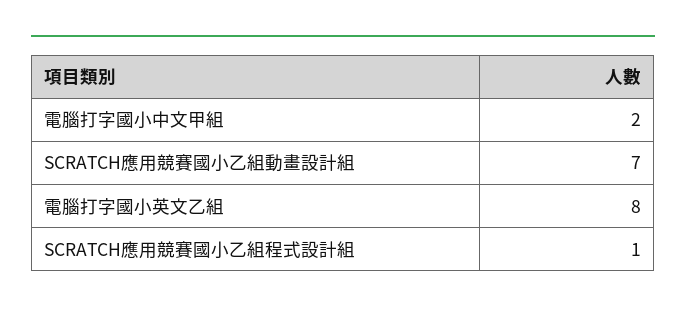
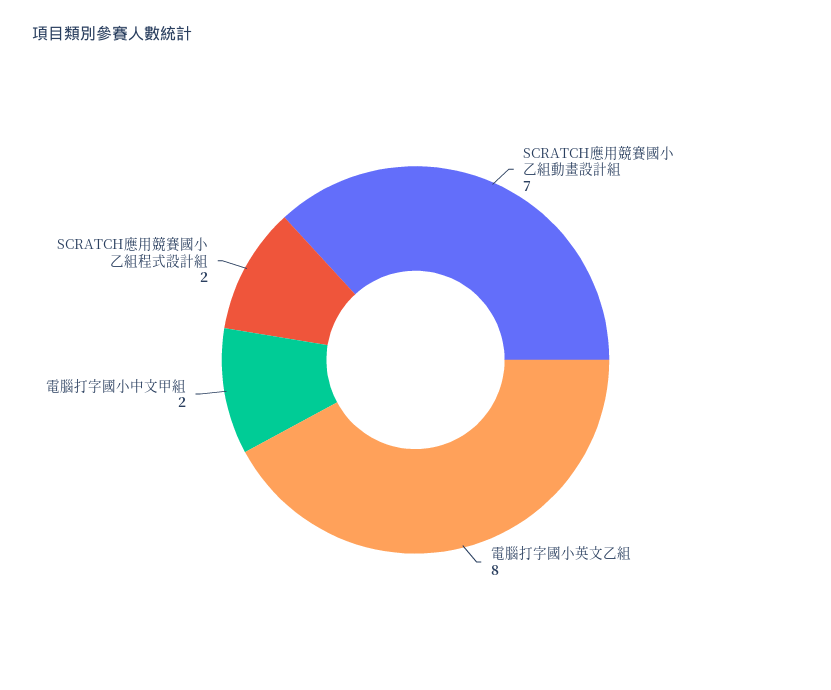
SCRATCH應用競賽國小乙組程式設計組: 1 -> 2

